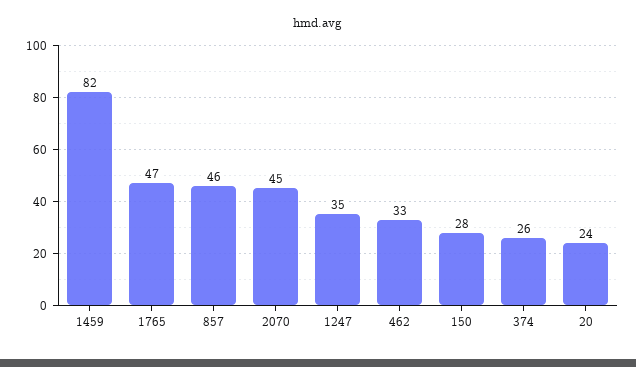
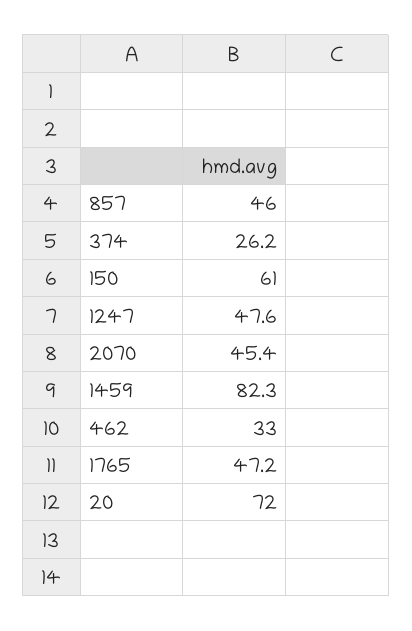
1247: 35 -> 47.6
150: 28 -> 61
20: 24 -> 72

